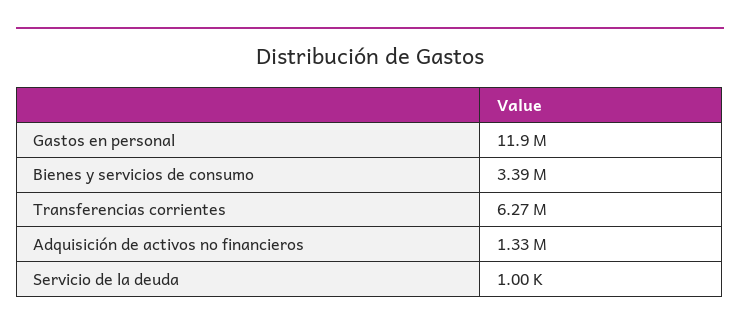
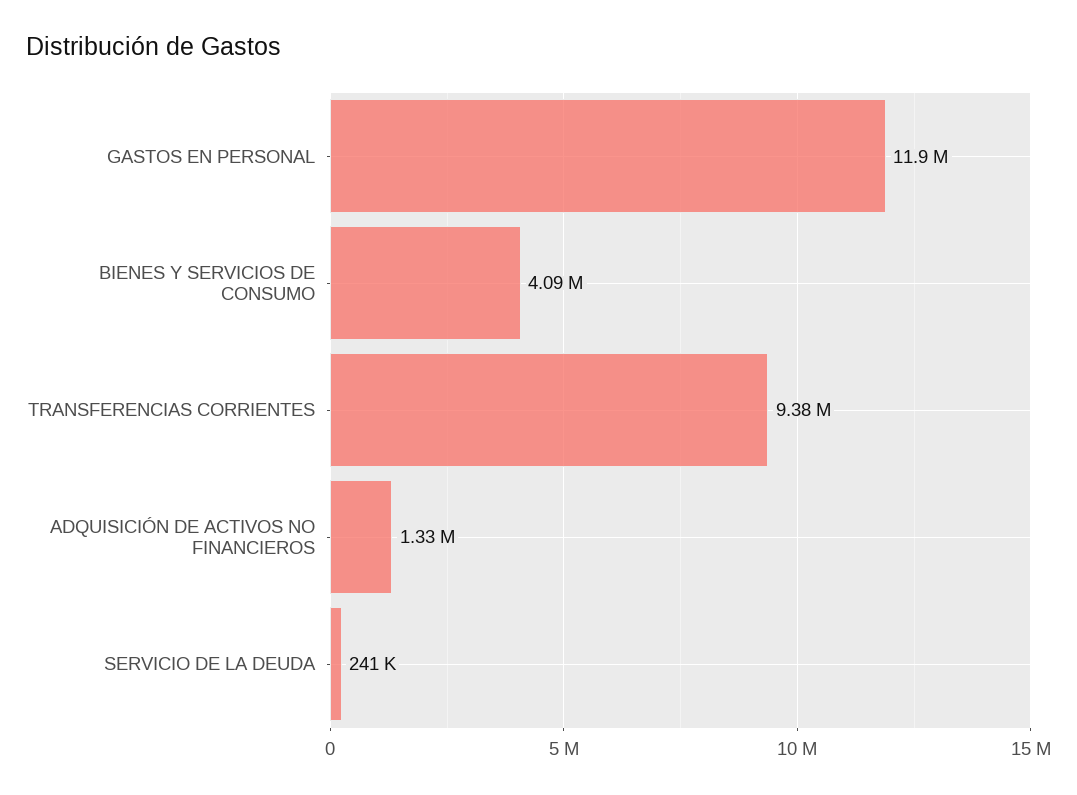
Bienes y servicios de consumo: 3390000 -> 4090000
Transferencias corrientes: 6270000 -> 9380000
Servicio de la deuda: 1000 -> 241000

